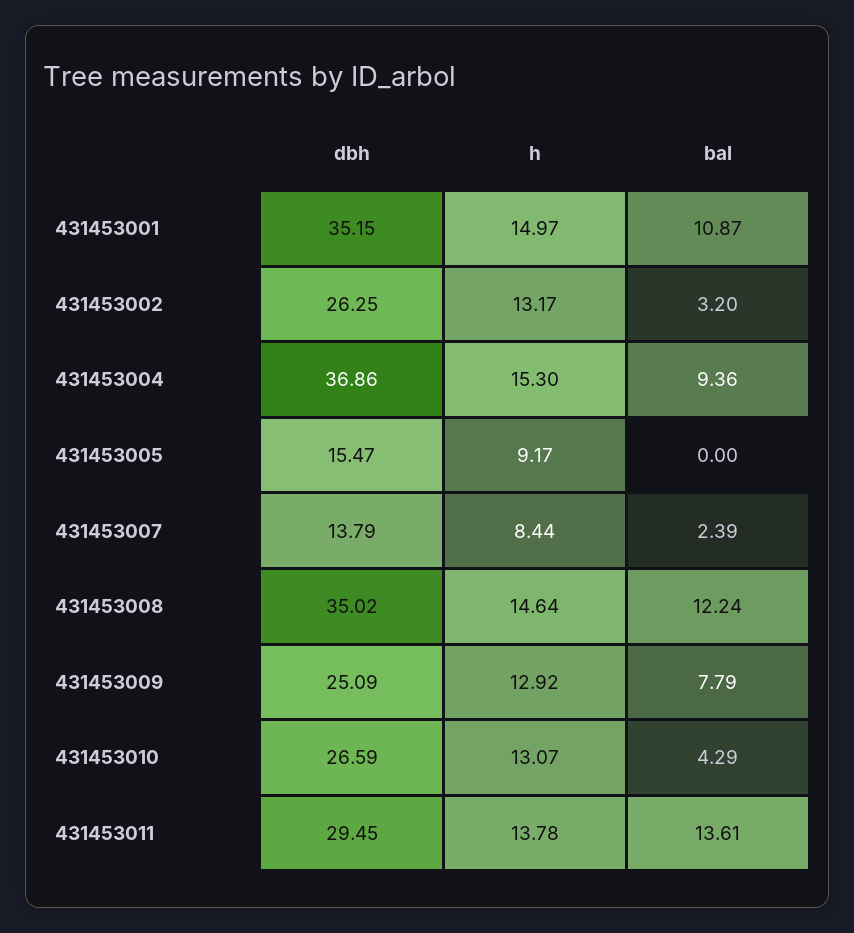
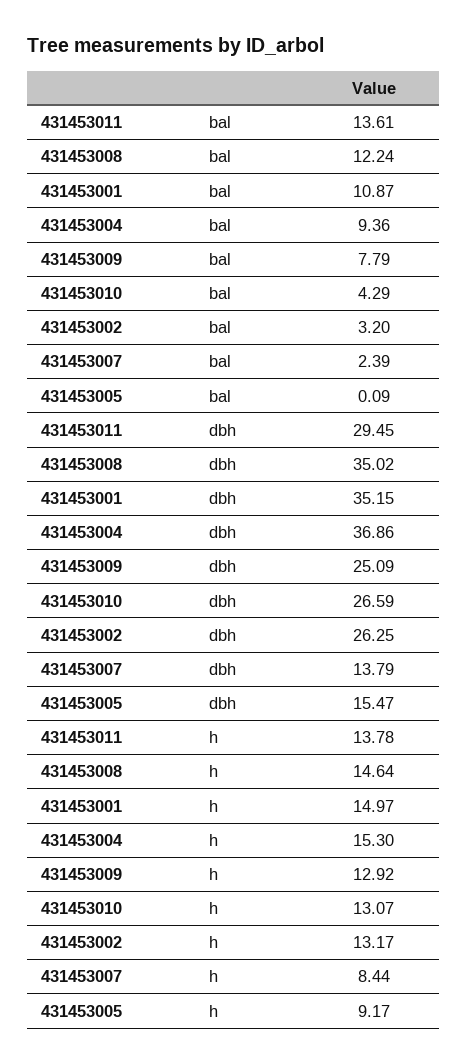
bal, 431453005: 0 -> 0.09

